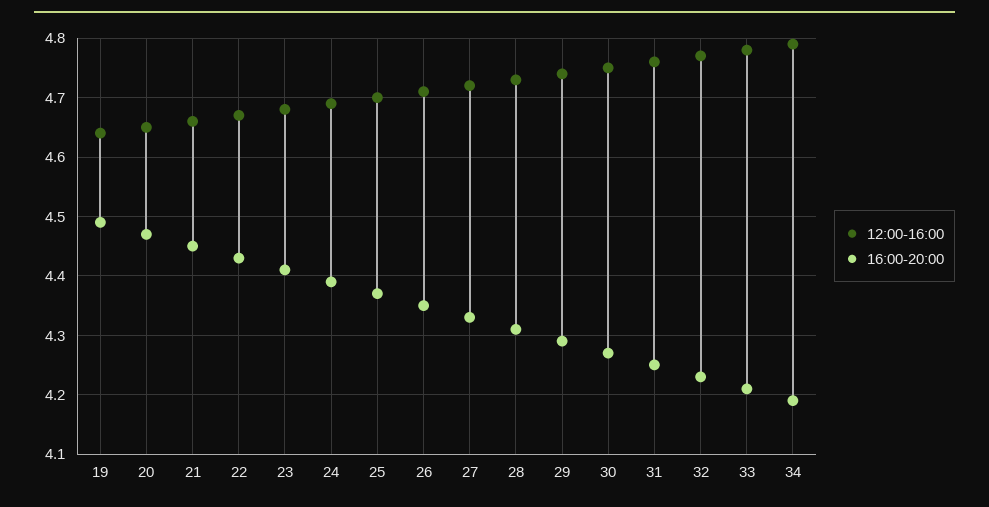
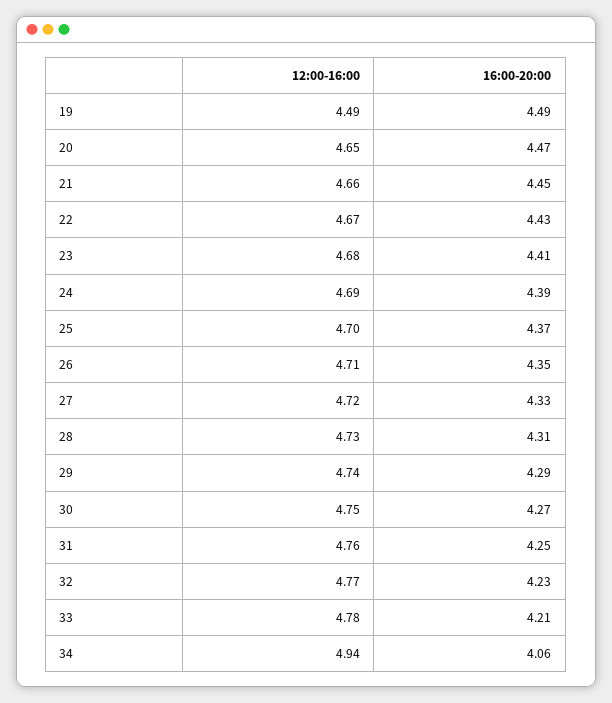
12:00-16:00, 19: 4.65 -> 4.49
12:00-16:00, 34: 4.8 -> 4.94
16:00-20:00, 34: 4.2 -> 4.06

